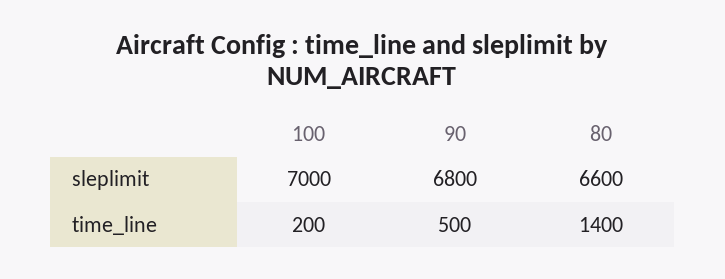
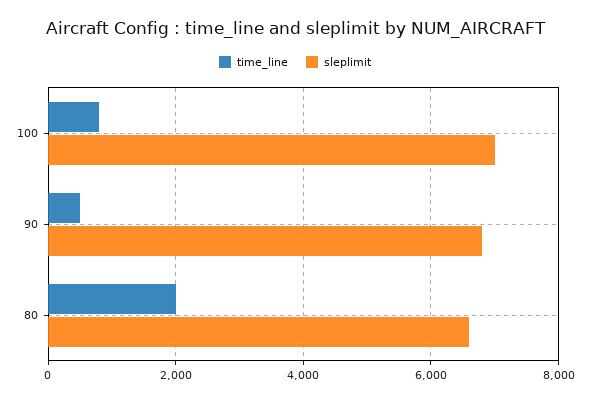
time_line, 100: 200 -> 800
time_line, 80: 1400 -> 2000

